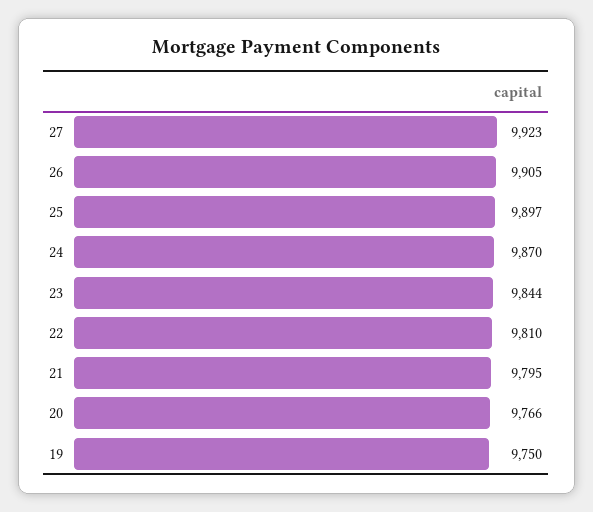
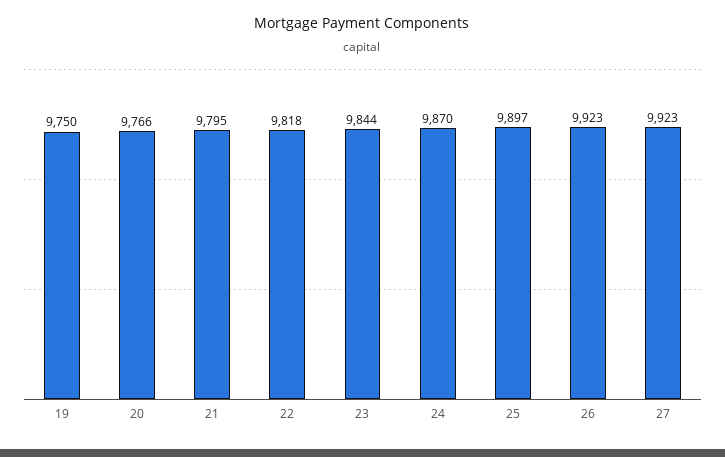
26: 9905 -> 9923
22: 9810 -> 9818

